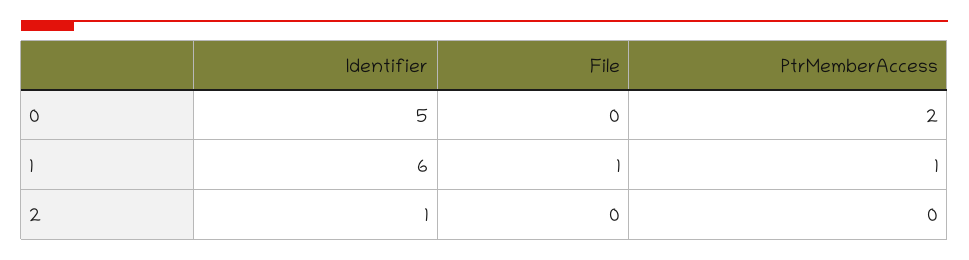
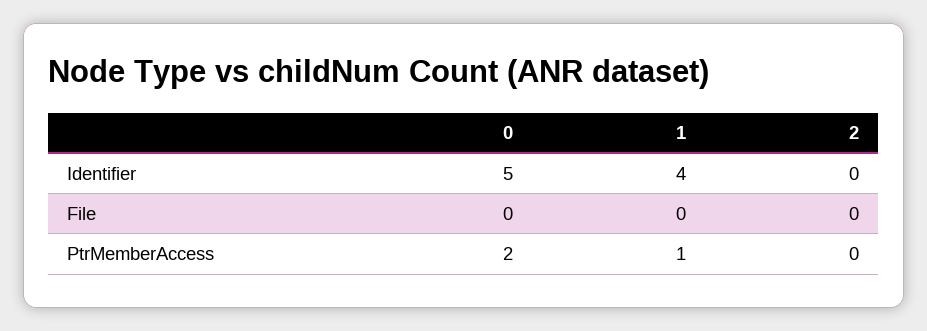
Identifier, 1: 6 -> 4
File, 1: 1 -> 0
Identifier, 2: 1 -> 0

